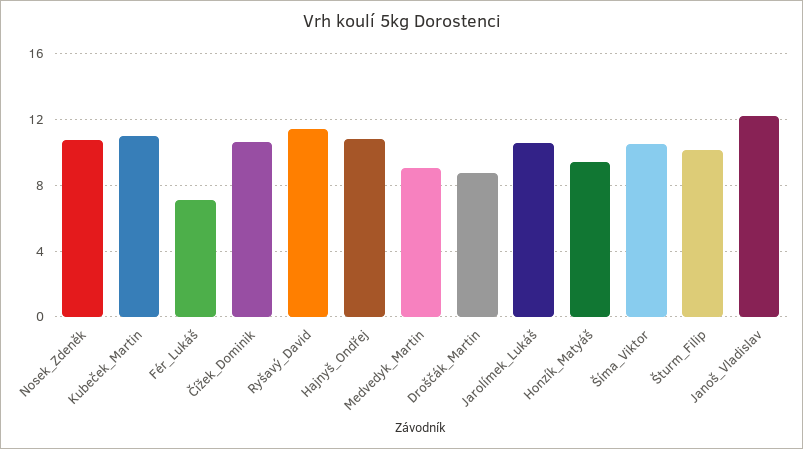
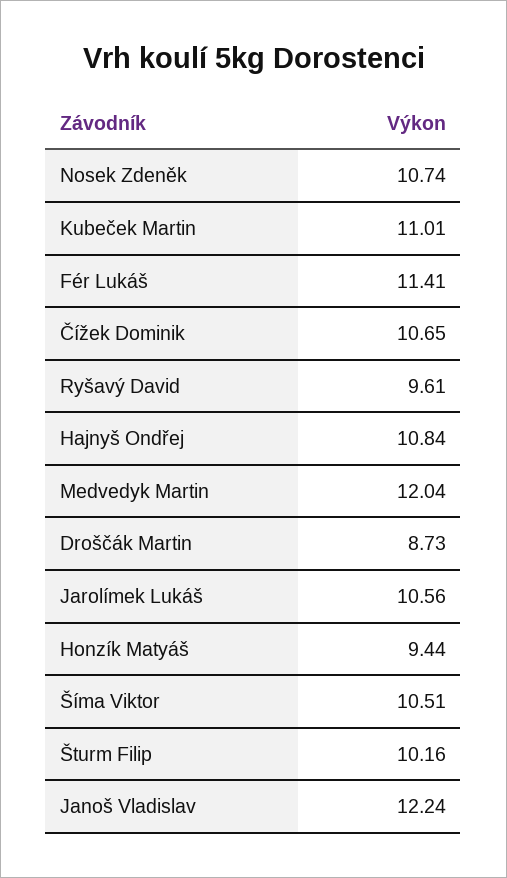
Fér_Lukáš: 7 -> 11.41
Ryšavý_David: 11.5 -> 9.61
Medvedyk_Martin: 9 -> 12.04

